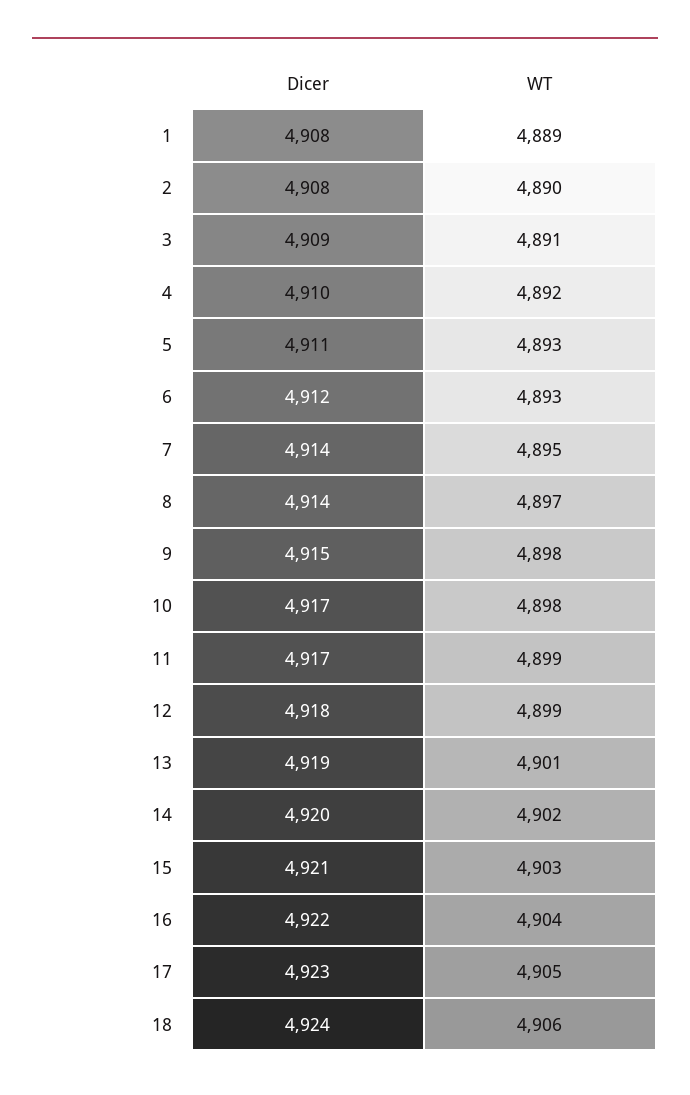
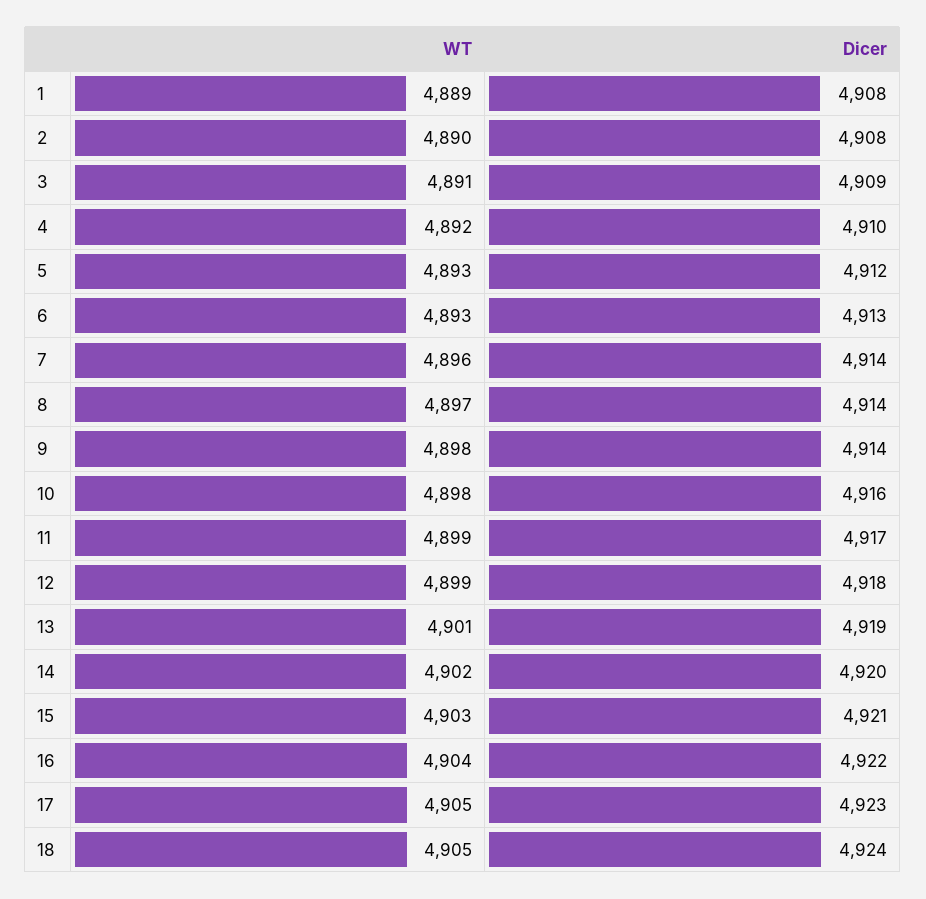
Dicer, 5: 4911 -> 4912
Dicer, 6: 4912 -> 4913
WT, 7: 4895 -> 4896
Dicer, 9: 4915 -> 4914
Dicer, 10: 4917 -> 4916
WT, 18: 4906 -> 4905

